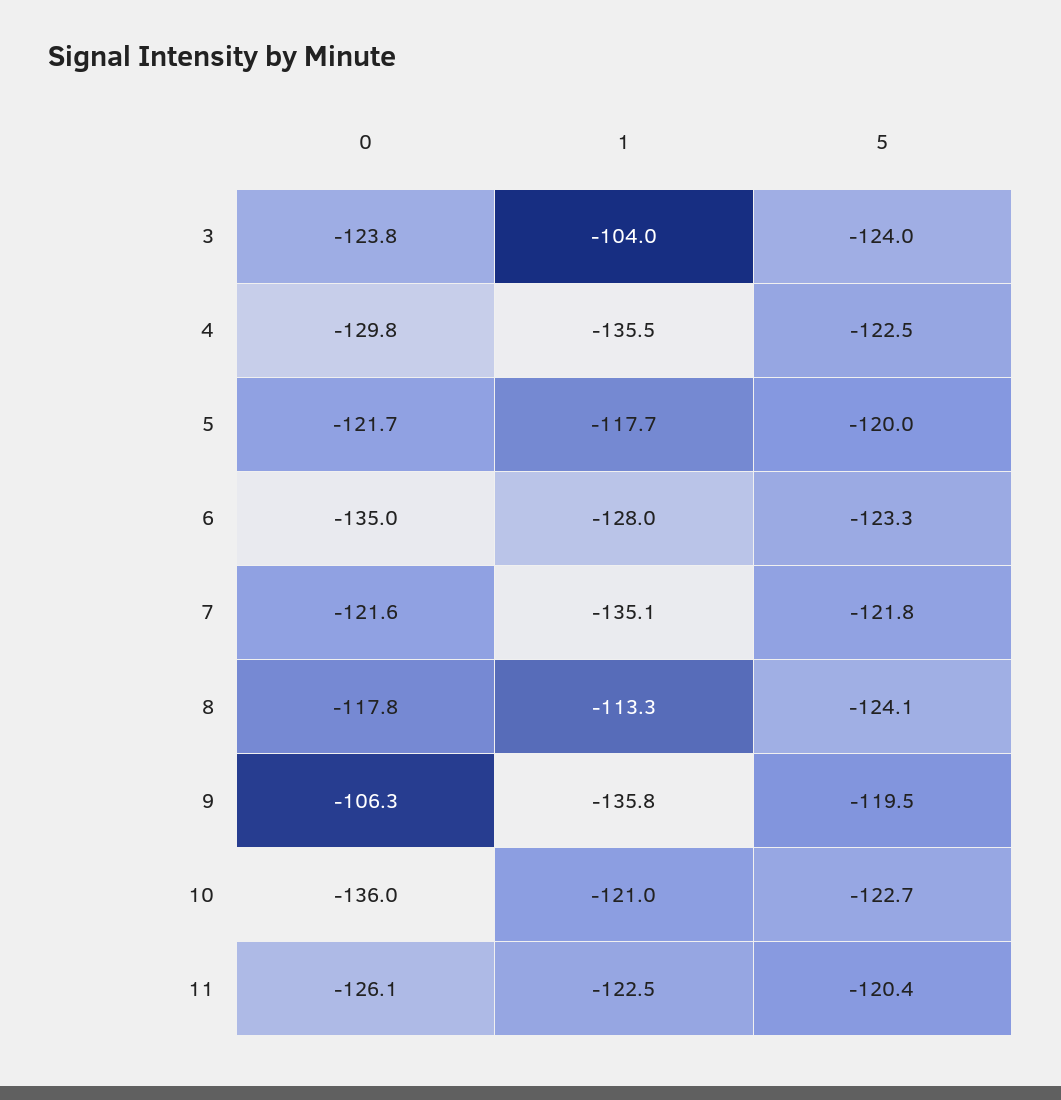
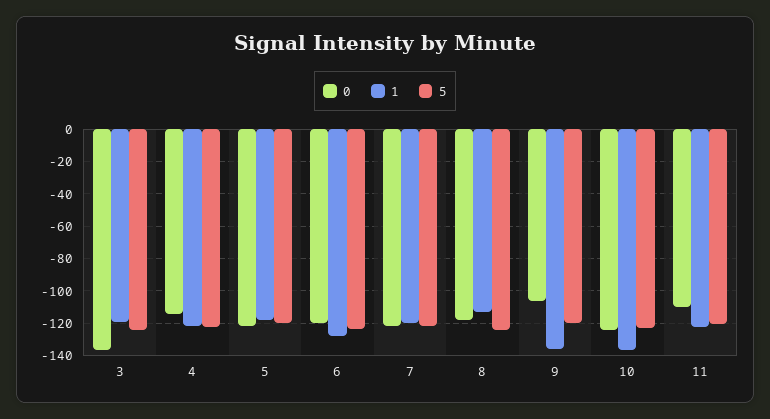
0, 3: -123.8 -> -135
1, 3: -104 -> -120
0, 4: -129.8 -> -115
1, 4: -135.5 -> -120
0, 6: -135 -> -120
1, 7: -135.1 -> -120
0, 10: -136 -> -125
1, 10: -121 -> -135
0, 11: -126.1 -> -110

